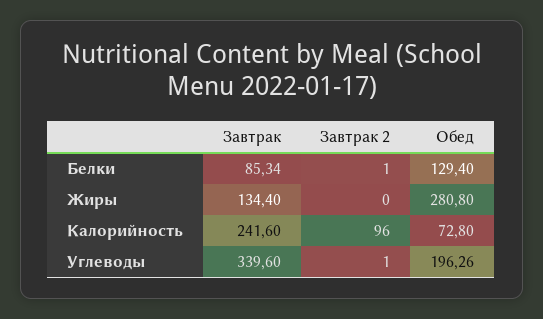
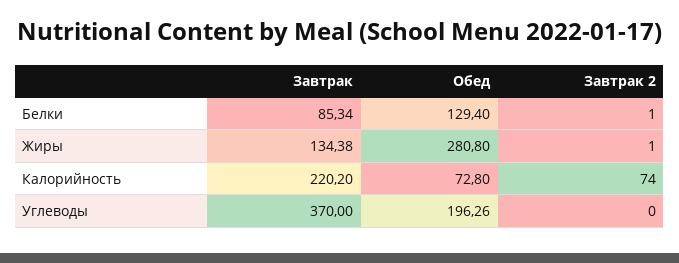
Завтрак, Жиры: 134.4 -> 134.38
Завтрак 2, Жиры: 0 -> 1
Завтрак, Калорийность: 241.6 -> 220.2
Завтрак 2, Калорийность: 96 -> 74
Завтрак, Углеводы: 339.6 -> 370
Завтрак 2, Углеводы: 1 -> 0

